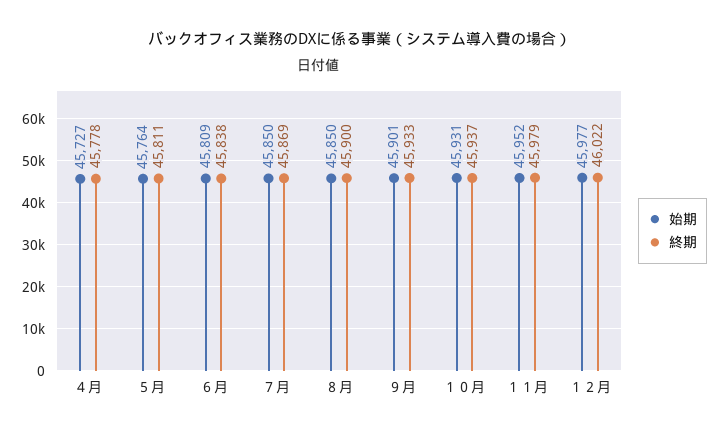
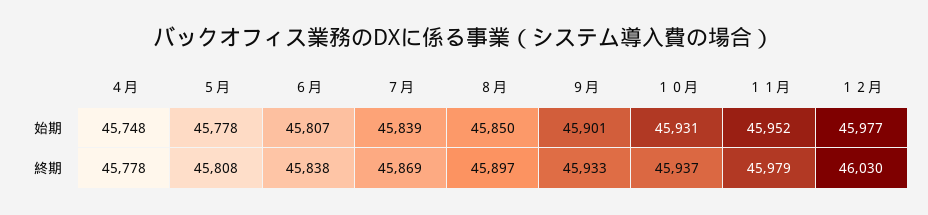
始期, ４月: 45727 -> 45748
始期, ５月: 45764 -> 45778
終期, ５月: 45811 -> 45808
始期, ６月: 45809 -> 45807
始期, ７月: 45850 -> 45839
終期, ８月: 45900 -> 45897
終期, １２月: 46022 -> 46030

